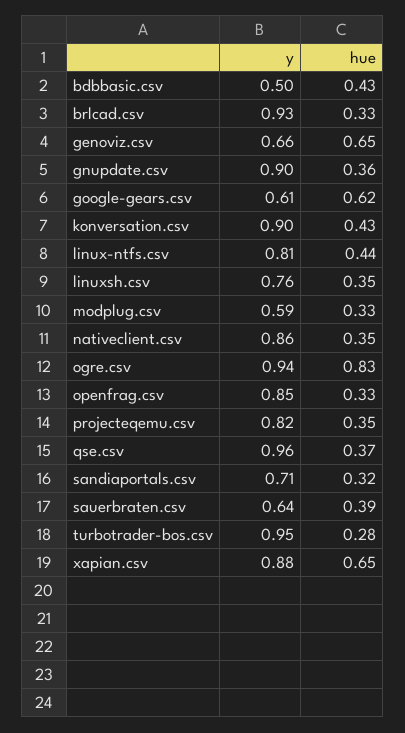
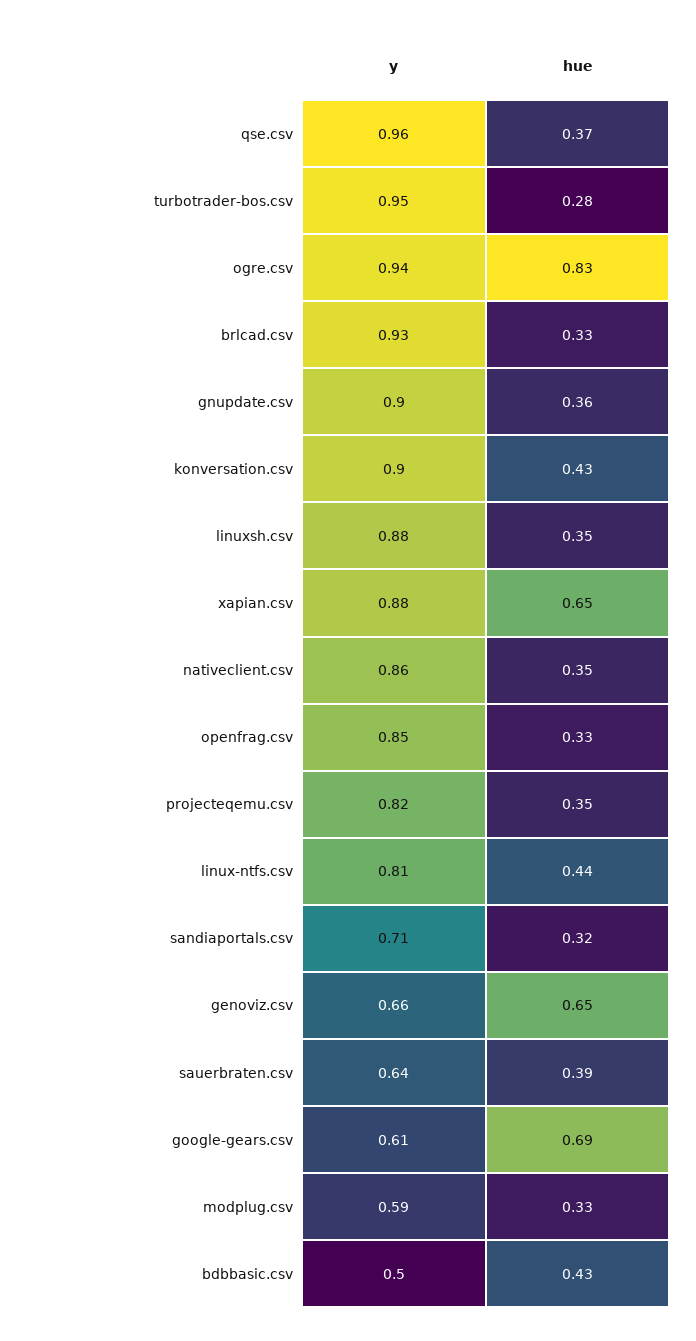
hue, google-gears.csv: 0.62 -> 0.69
y, linuxsh.csv: 0.76 -> 0.88

